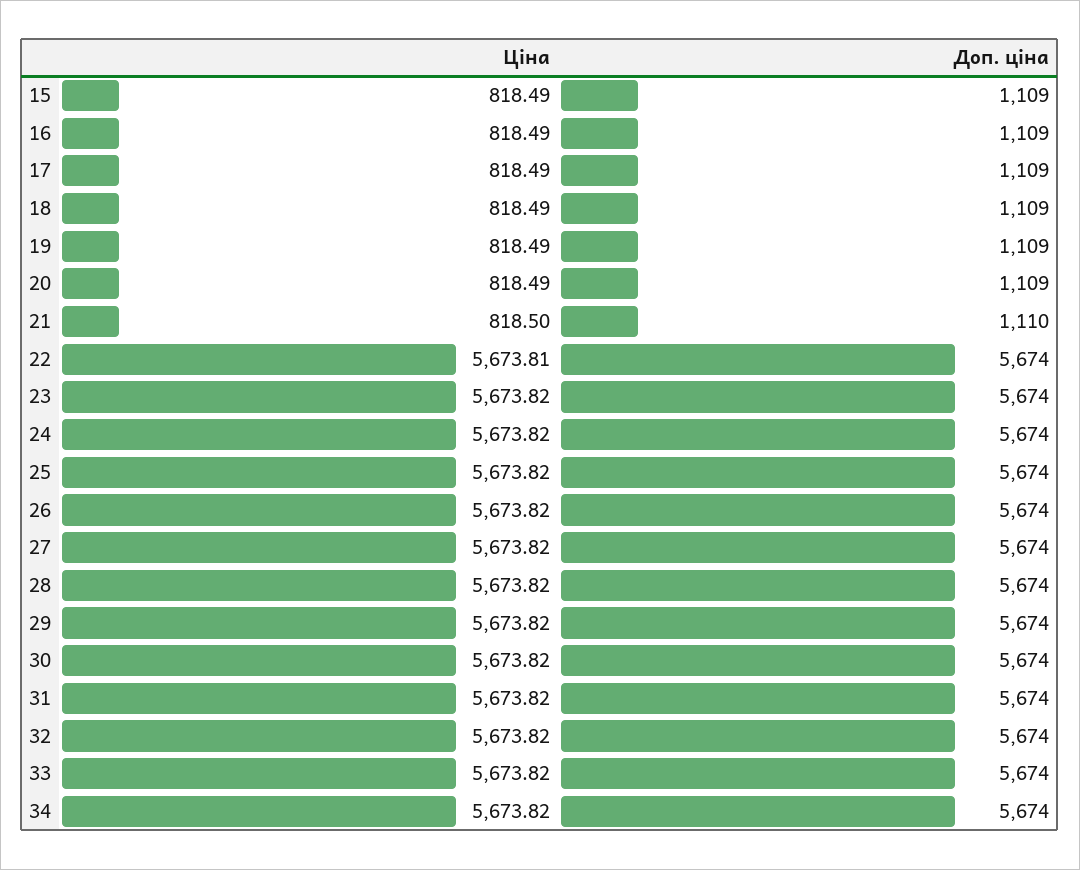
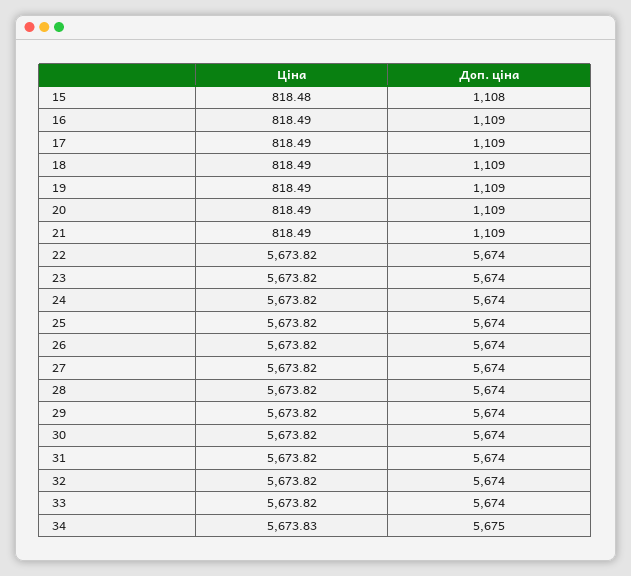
Ціна, 15: 818.49 -> 818.48
Доп. ціна, 15: 1109 -> 1108
Ціна, 21: 818.5 -> 818.49
Доп. ціна, 21: 1110 -> 1109
Ціна, 22: 5673.81 -> 5673.82
Ціна, 34: 5673.82 -> 5673.83
Доп. ціна, 34: 5674 -> 5675

